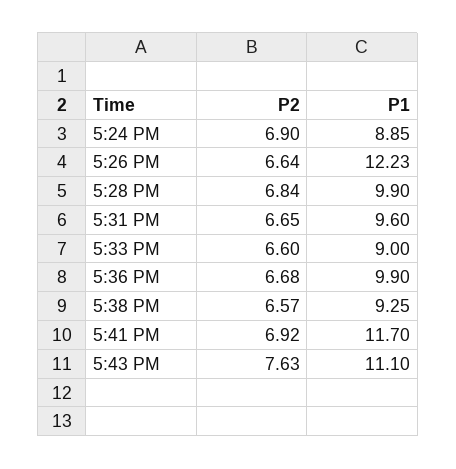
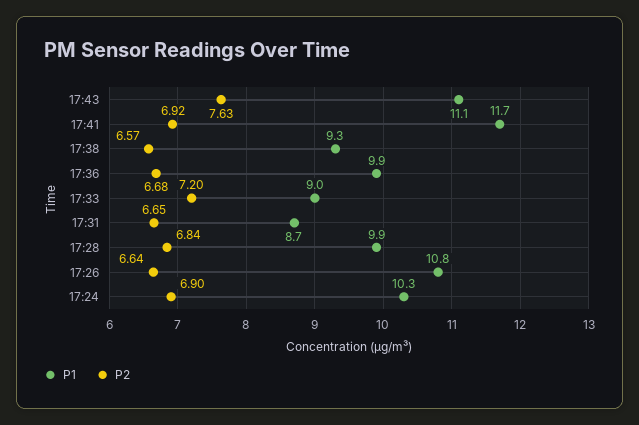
P1, 5:24 PM: 8.85 -> 10.3
P1, 5:26 PM: 12.23 -> 10.8
P1, 5:31 PM: 9.6 -> 8.7
P2, 5:33 PM: 6.6 -> 7.2

